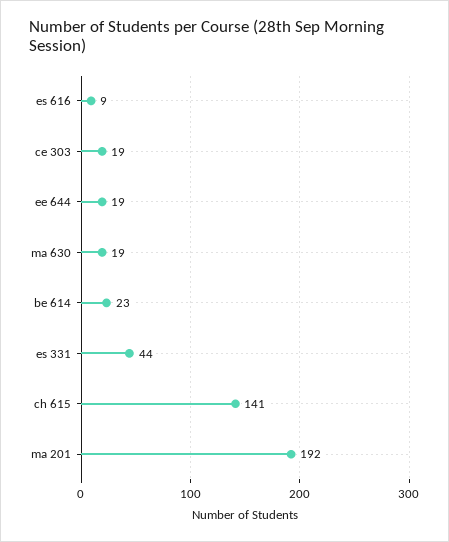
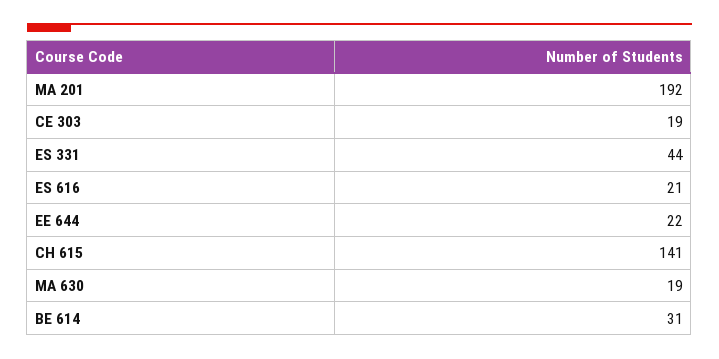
es 616: 9 -> 21
ee 644: 19 -> 22
be 614: 23 -> 31

